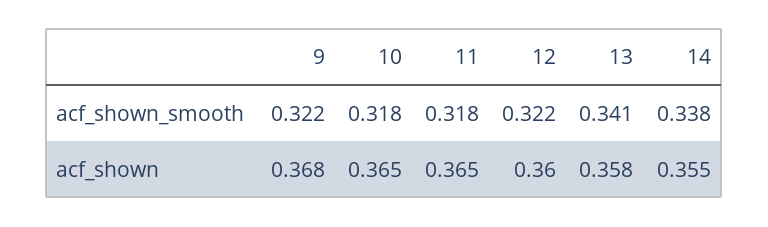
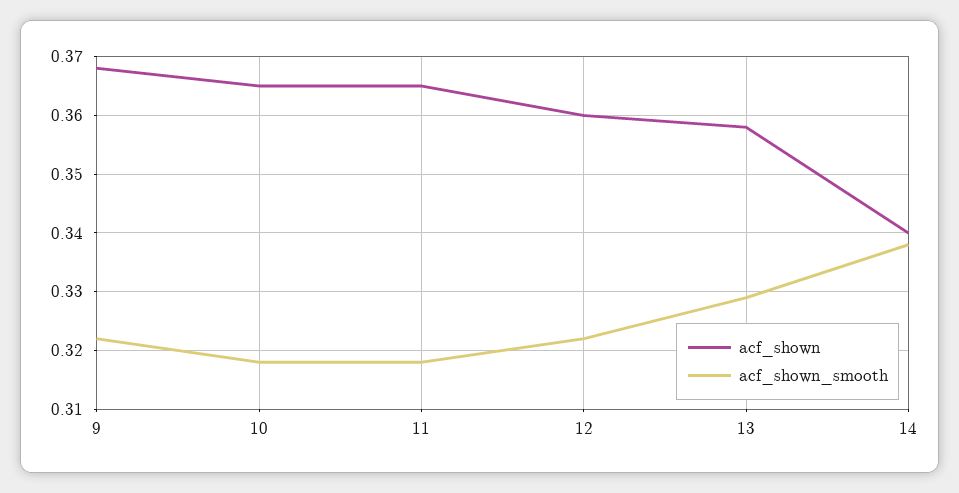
acf_shown_smooth, 13: 0.341 -> 0.33
acf_shown, 14: 0.355 -> 0.34

